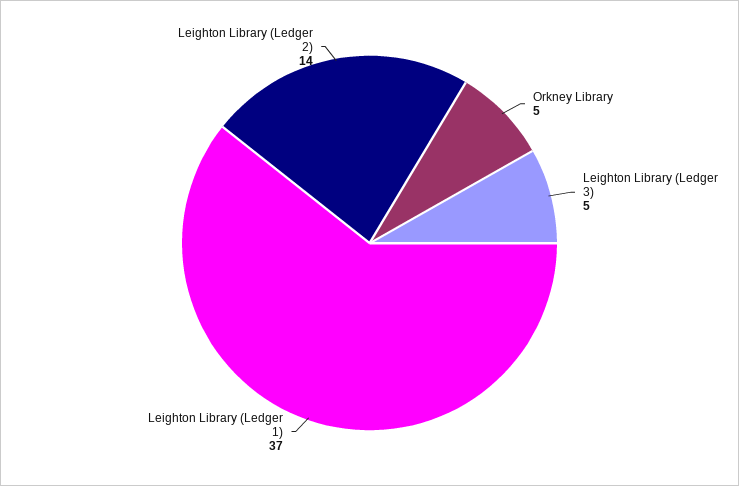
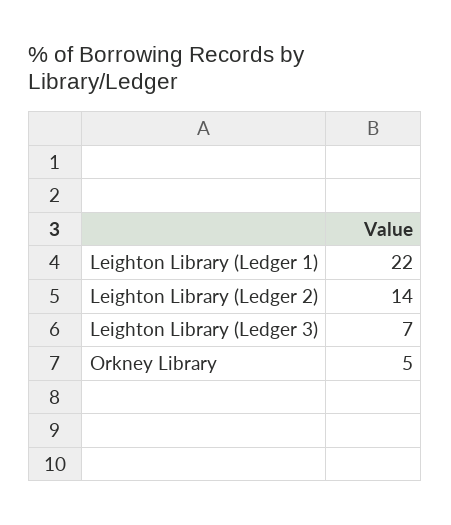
Leighton Library (Ledger 3): 5 -> 7
Leighton Library (Ledger 1): 37 -> 22

